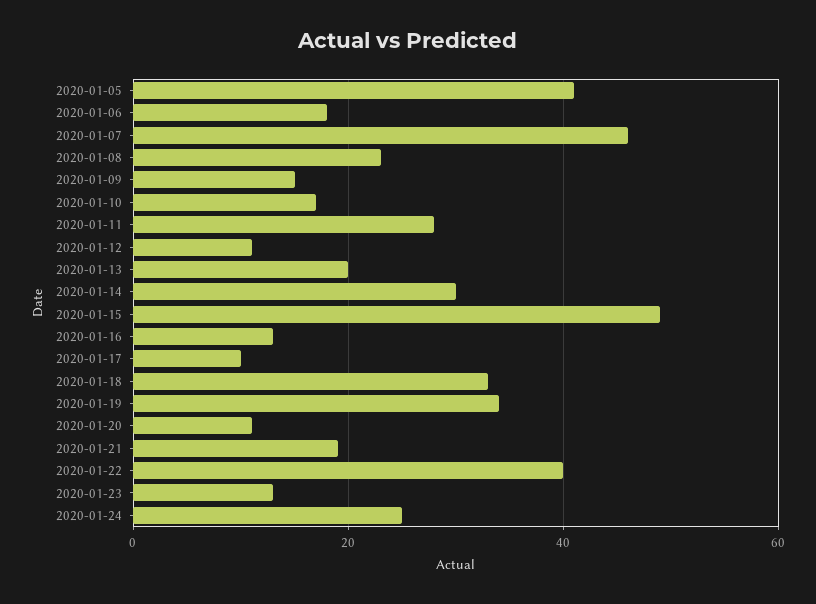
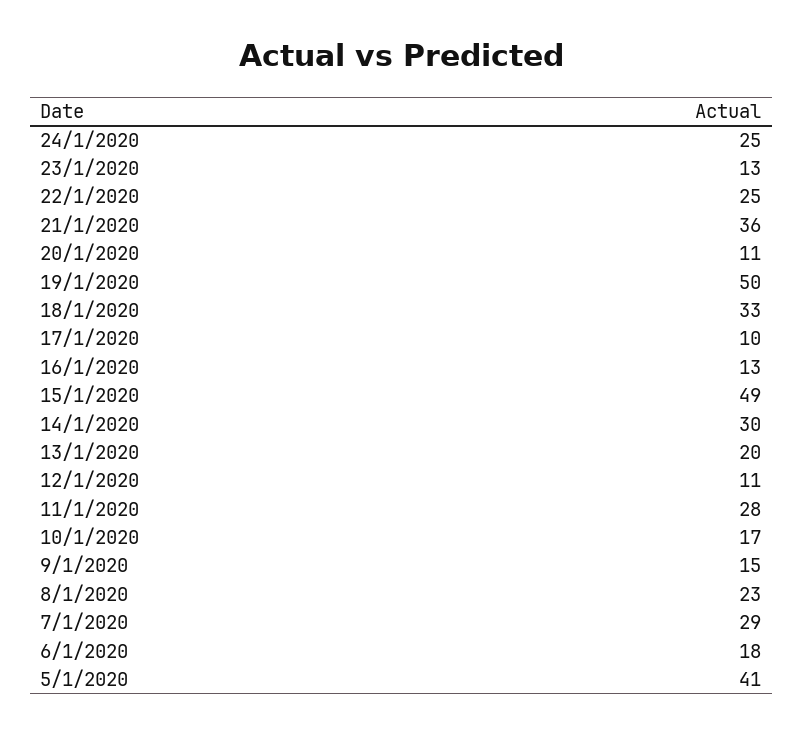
2020-01-07: 45 -> 29
2020-01-19: 35 -> 50
2020-01-21: 20 -> 36
2020-01-22: 40 -> 25

